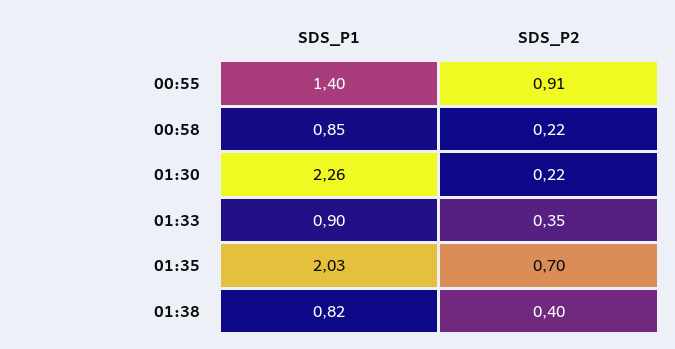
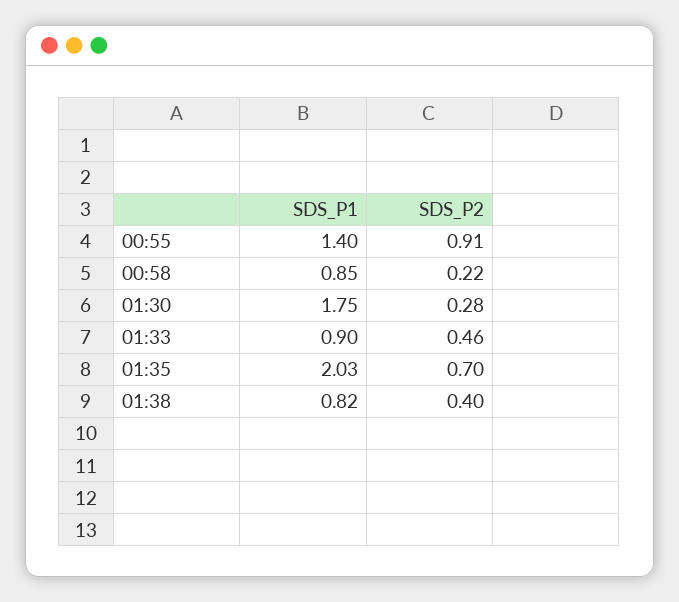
SDS_P1, 01:30: 2.26 -> 1.75
SDS_P2, 01:30: 0.22 -> 0.28
SDS_P2, 01:33: 0.35 -> 0.46

